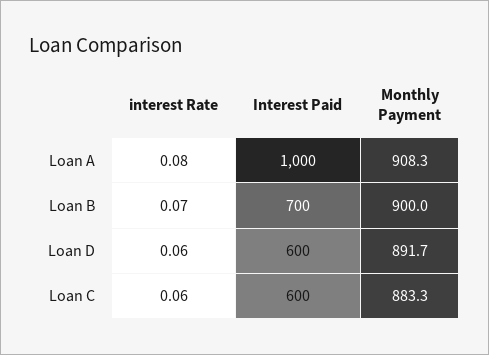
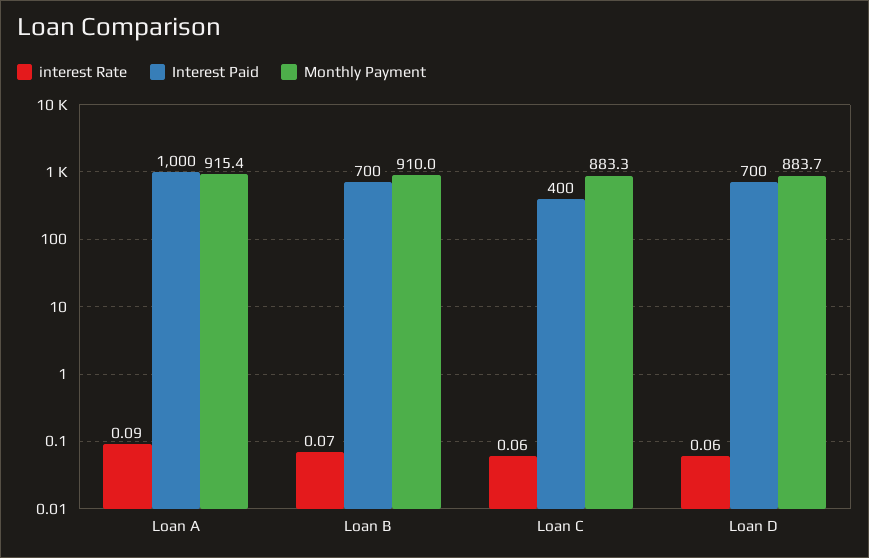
interest Rate, Loan A: 0.08 -> 0.09
Monthly Payment, Loan A: 908.3 -> 915.4
Monthly Payment, Loan B: 900 -> 910
Interest Paid, Loan D: 600 -> 700
Monthly Payment, Loan D: 891.7 -> 883.7
Interest Paid, Loan C: 600 -> 400

